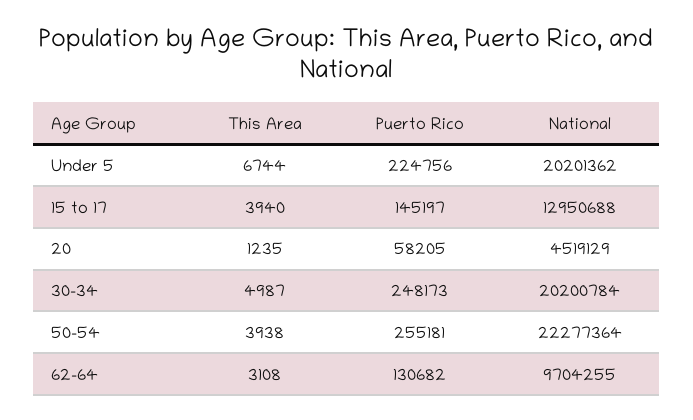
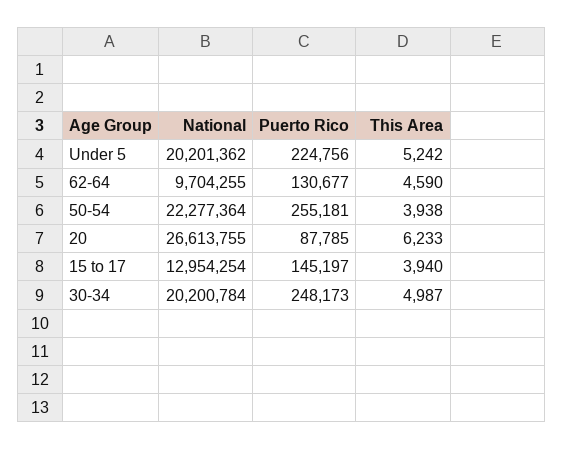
This Area, Under 5: 6744 -> 5242
National, 15 to 17: 12950688 -> 12954254
This Area, 20: 1235 -> 6233
Puerto Rico, 20: 58205 -> 87785
National, 20: 4519129 -> 26613755
This Area, 62-64: 3108 -> 4590
Puerto Rico, 62-64: 130682 -> 130677

